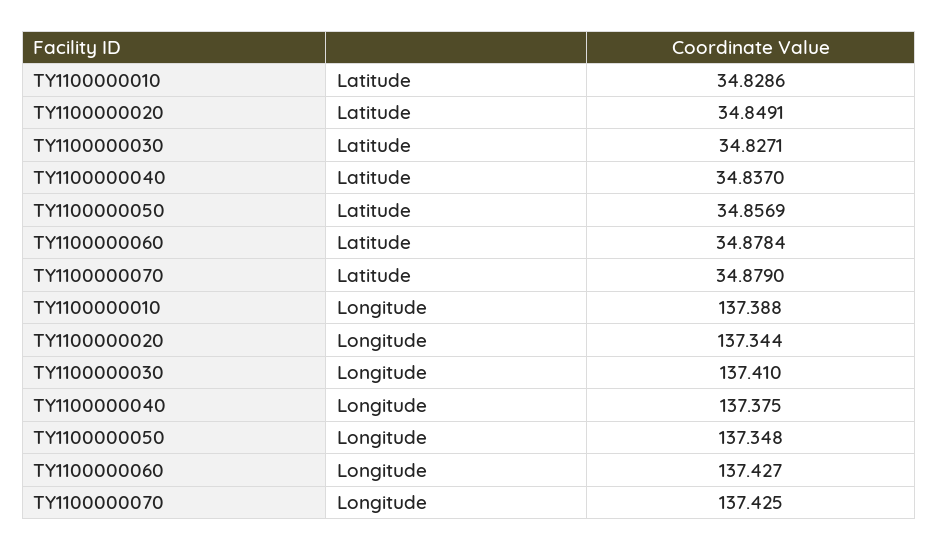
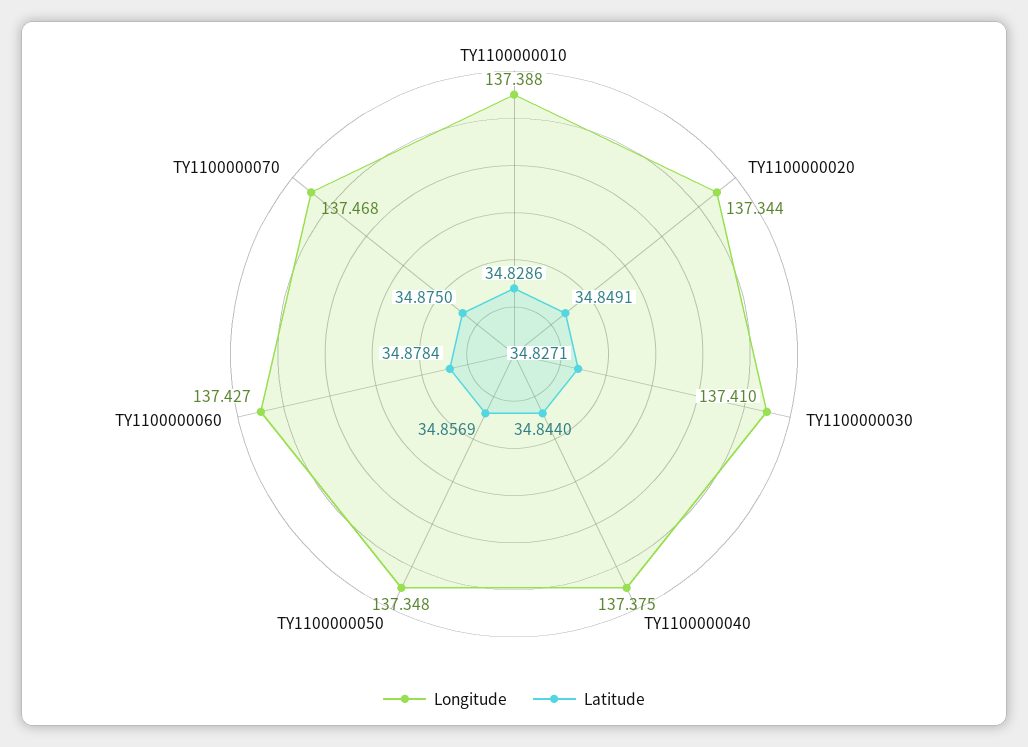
Latitude, TY1100000040: 34.837 -> 34.844
Latitude, TY1100000070: 34.879 -> 34.875
Longitude, TY1100000070: 137.425 -> 137.468

